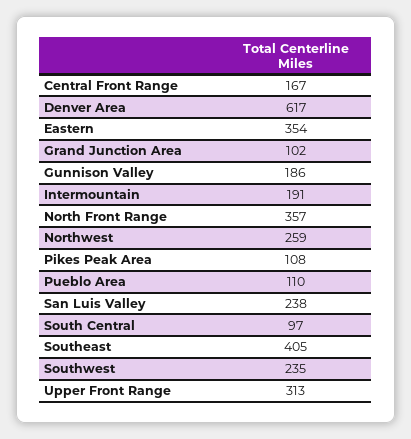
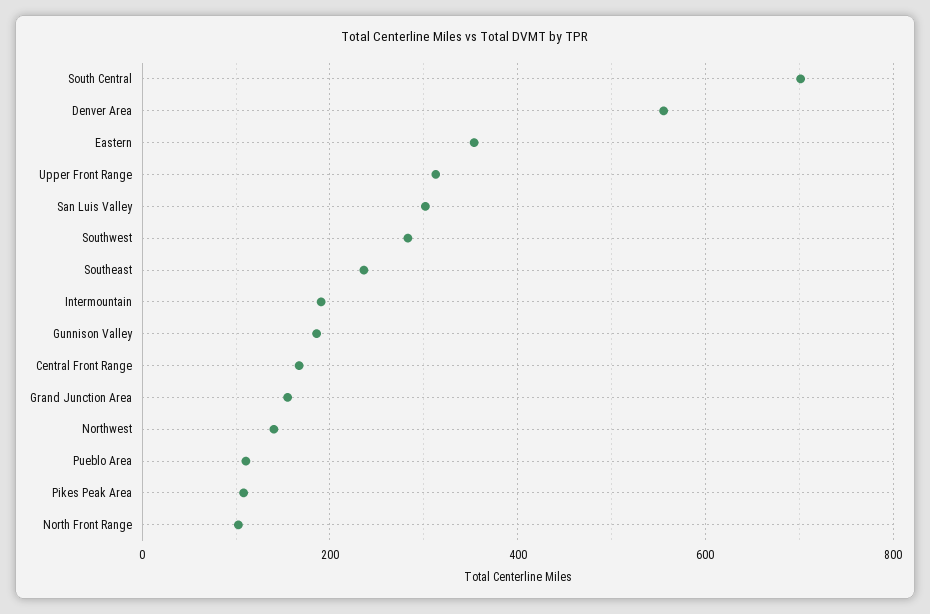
Denver Area: 617 -> 560
Grand Junction Area: 102 -> 160
North Front Range: 357 -> 100
Northwest: 259 -> 140
San Luis Valley: 238 -> 300
South Central: 97 -> 700
Southeast: 405 -> 240
Southwest: 235 -> 280

